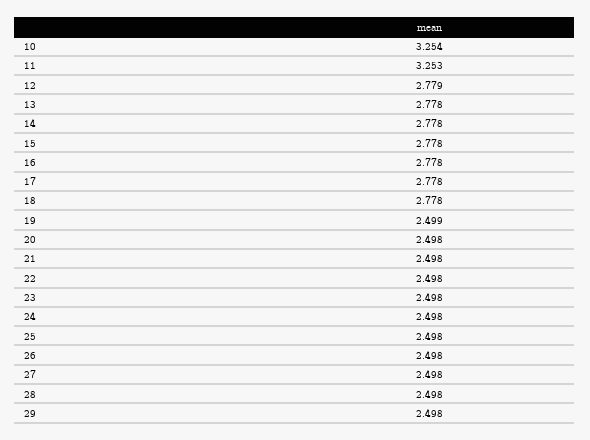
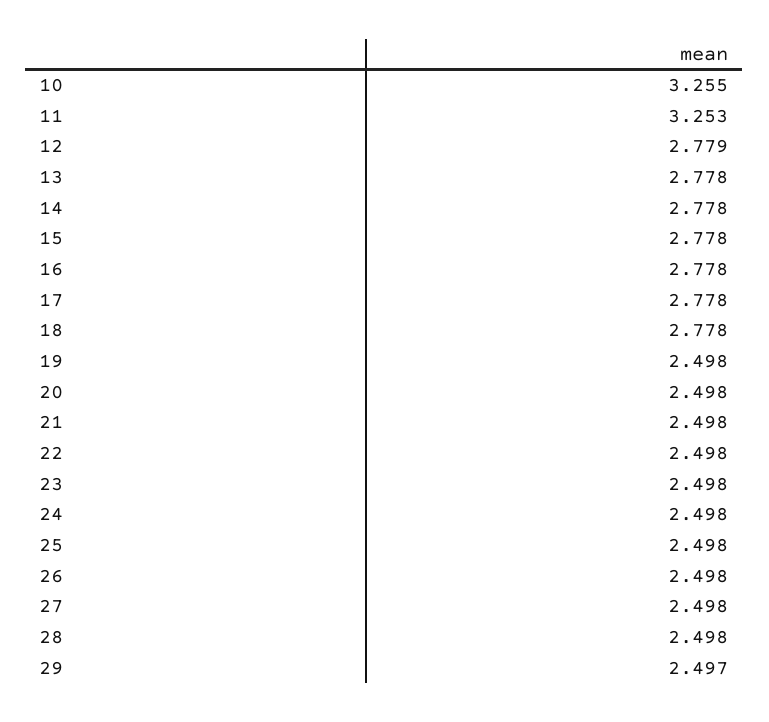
10: 3.254 -> 3.255
19: 2.499 -> 2.498
29: 2.498 -> 2.497

